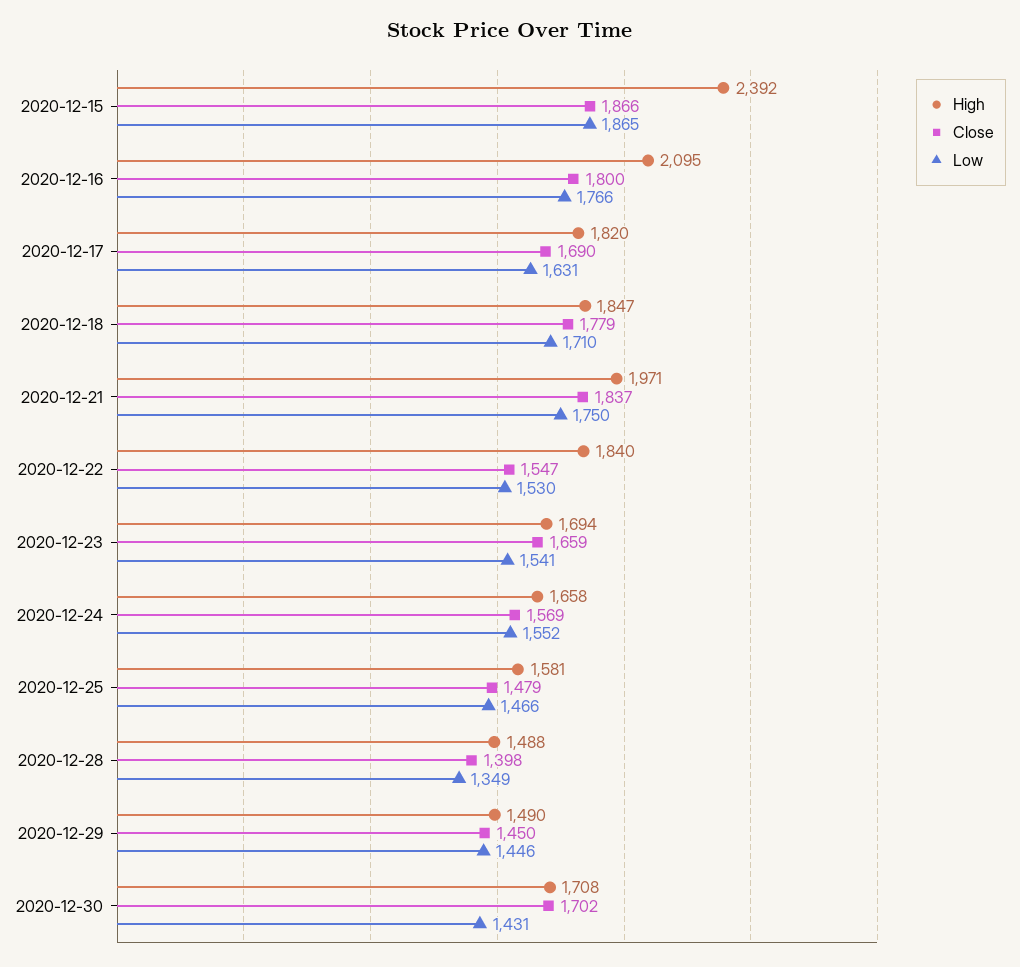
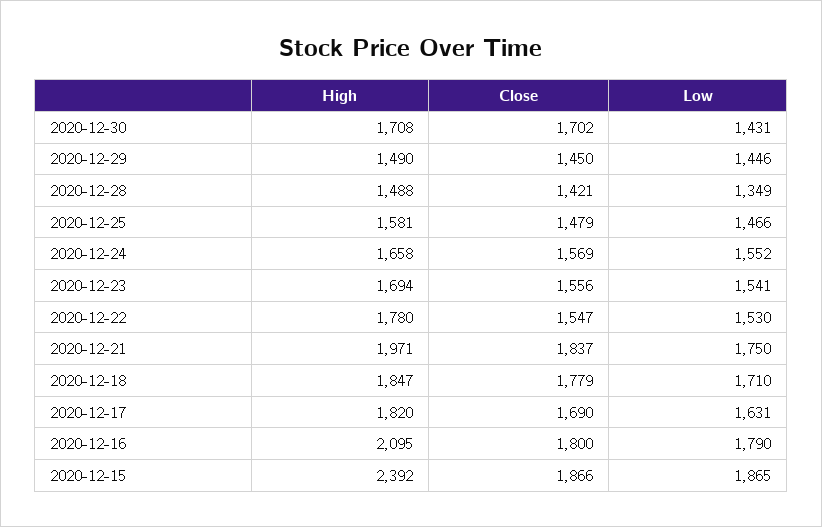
Low, 2020-12-16: 1766 -> 1790
High, 2020-12-22: 1840 -> 1780
Close, 2020-12-23: 1659 -> 1556
Close, 2020-12-28: 1398 -> 1421

